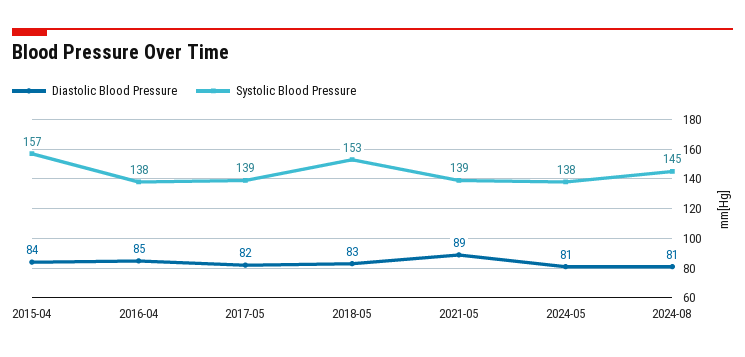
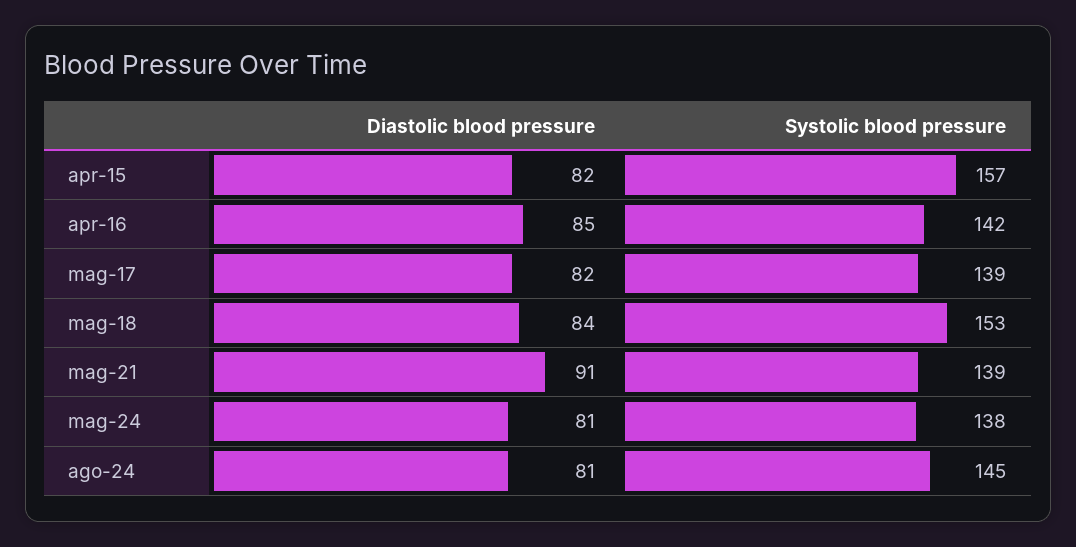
Diastolic Blood Pressure, 2015-04: 84 -> 82
Systolic Blood Pressure, 2016-04: 138 -> 142
Diastolic Blood Pressure, 2018-05: 83 -> 84
Diastolic Blood Pressure, 2021-05: 89 -> 91

